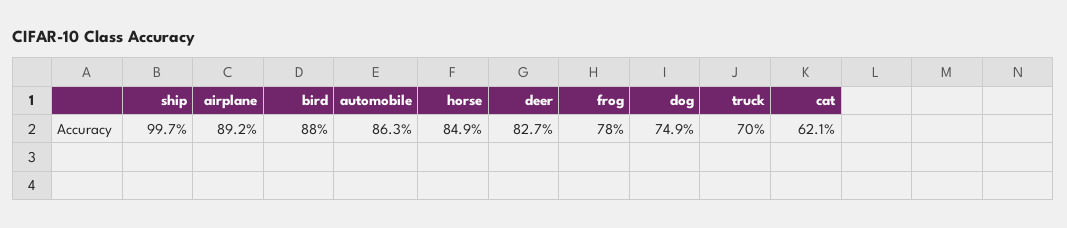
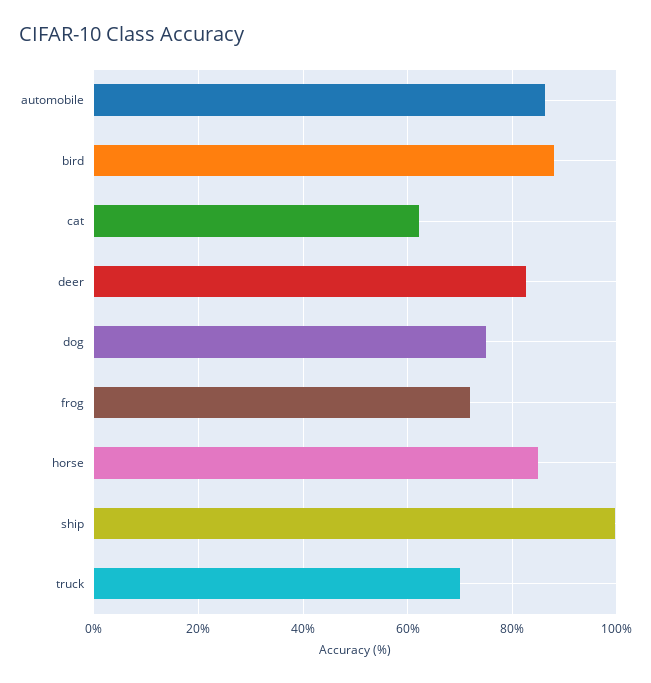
airplane: 89.2 -> none
frog: 78 -> 72

